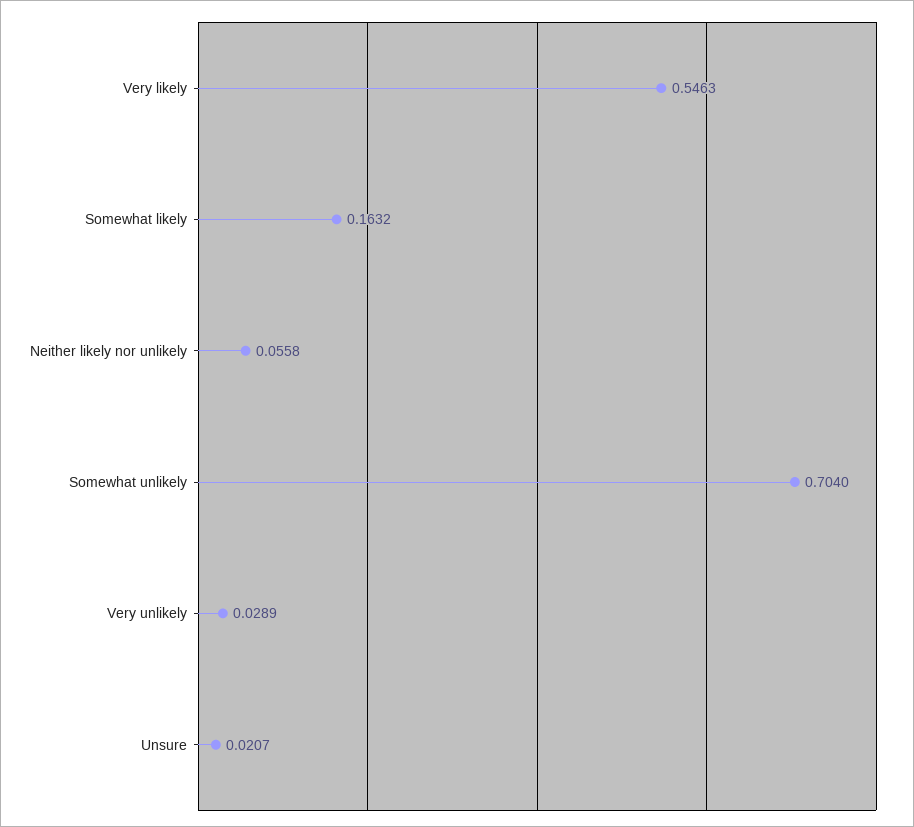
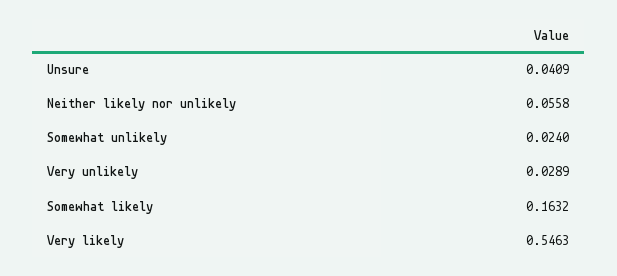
Somewhat unlikely: 0.704 -> 0.024
Unsure: 0.0207 -> 0.0409

